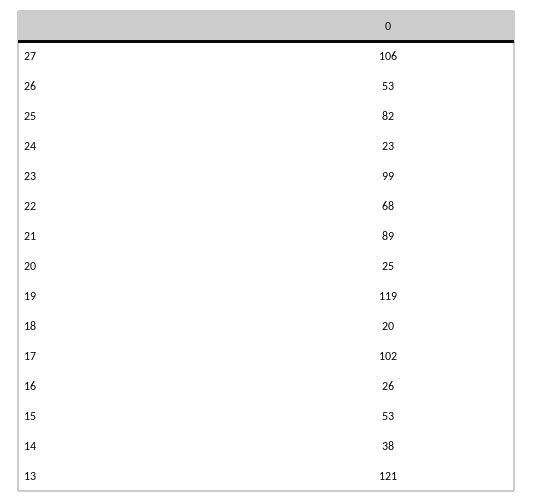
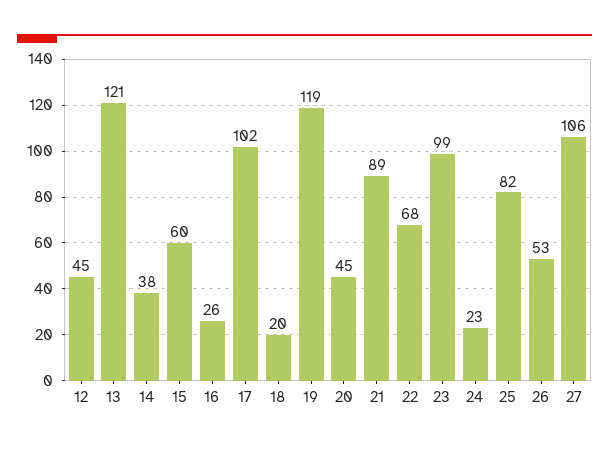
20: 25 -> 45
15: 53 -> 60
12: none -> 45

